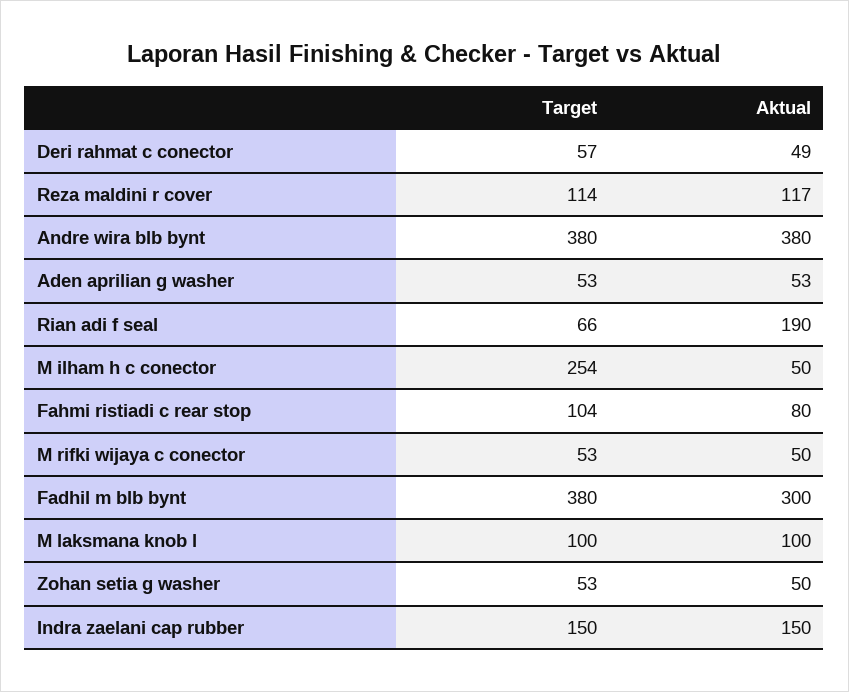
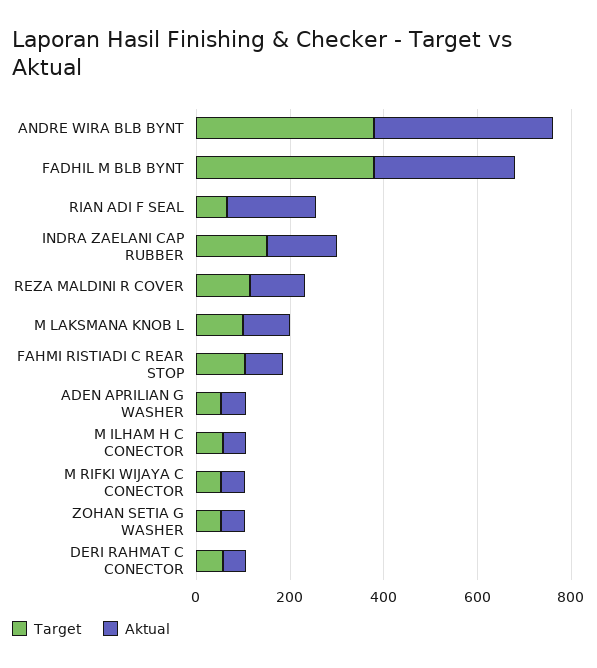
Target, M ilham h c conector: 254 -> 50

